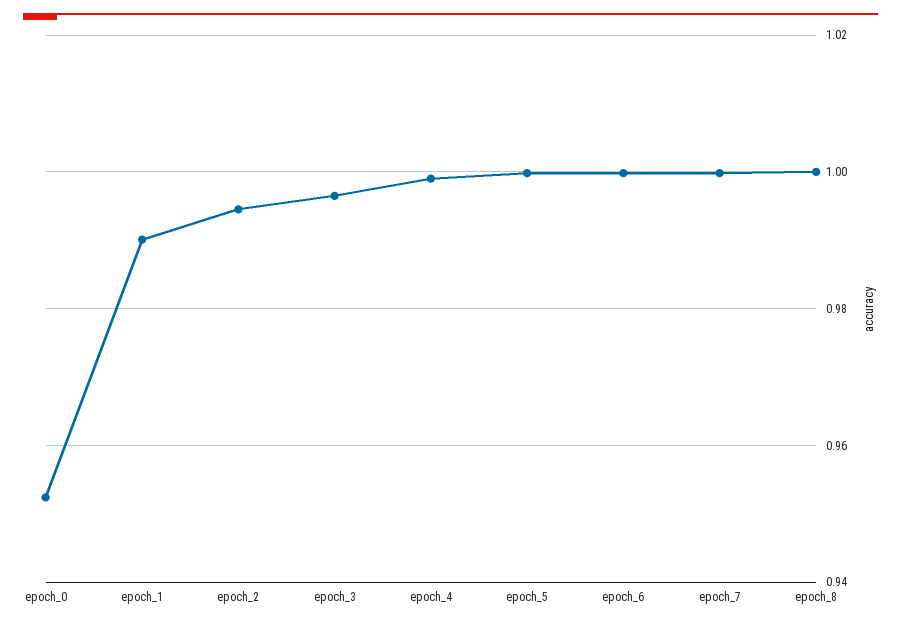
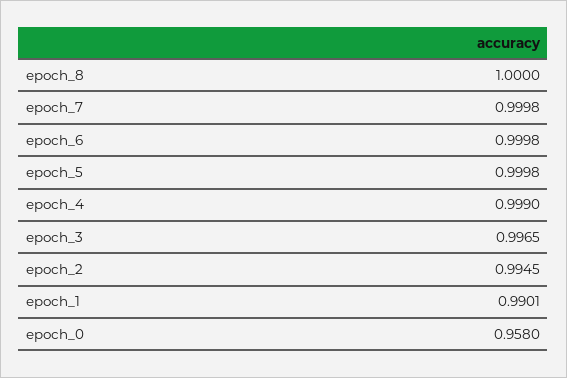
epoch_0: 0.952 -> 0.958

